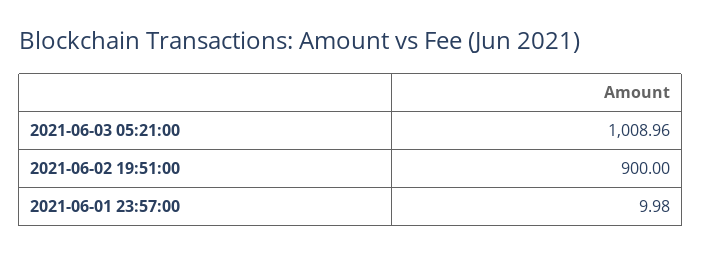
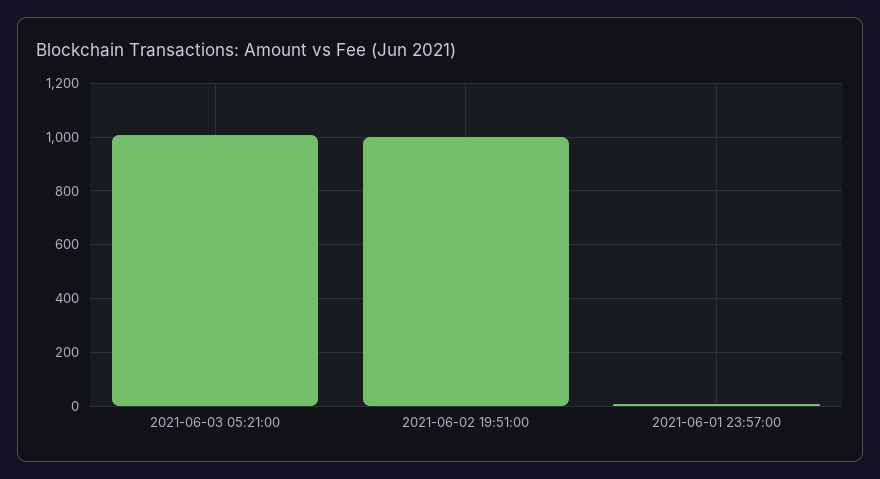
2021-06-02 19:51:00: 900 -> 1000

